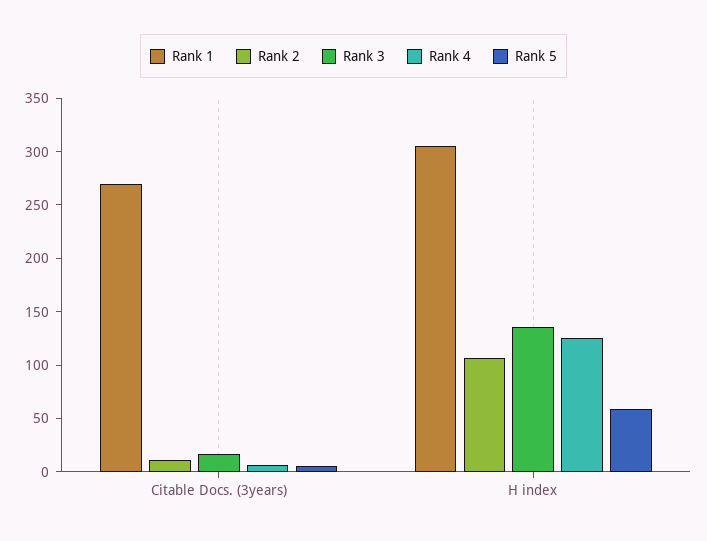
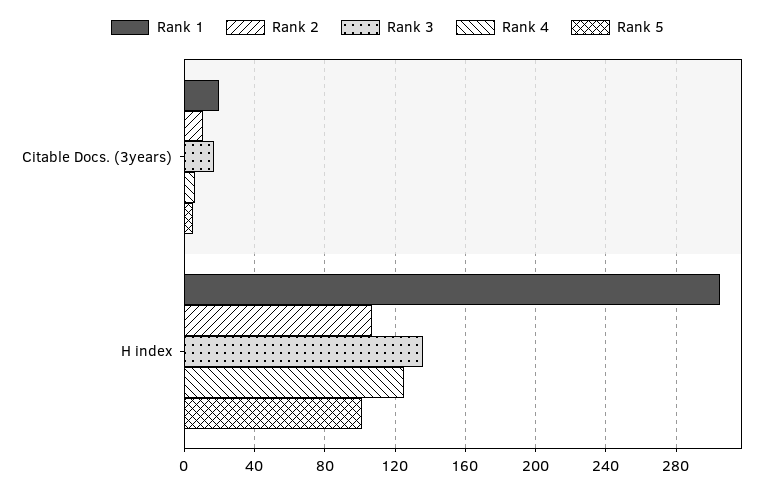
Rank 1, Citable Docs. (3years): 270 -> 20
Rank 5, H index: 60 -> 100

